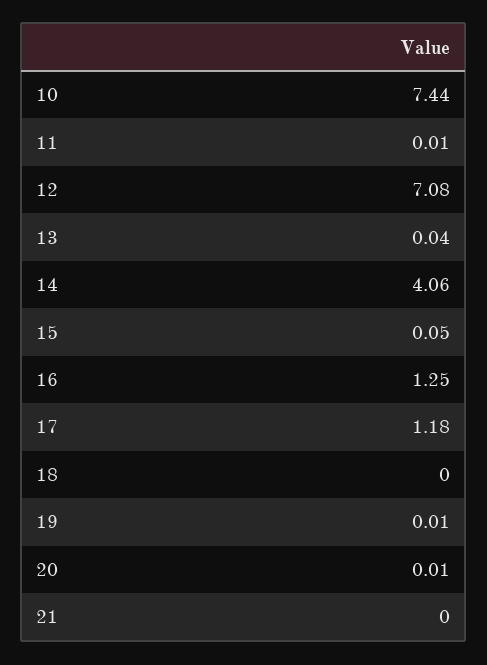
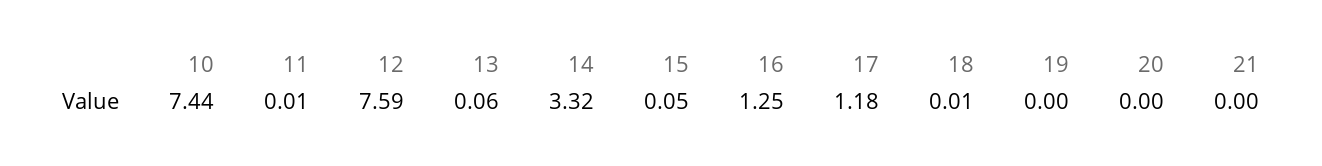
12: 7.08 -> 7.59
13: 0.04 -> 0.06
14: 4.06 -> 3.32
18: 0 -> 0.01
19: 0.01 -> 0
20: 0.01 -> 0

